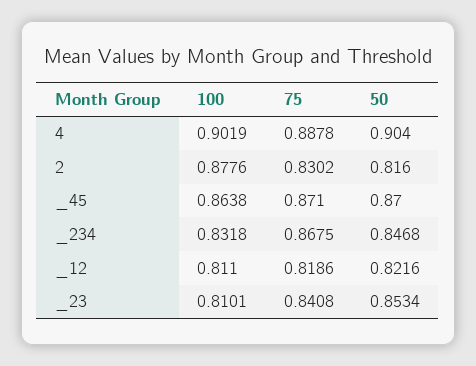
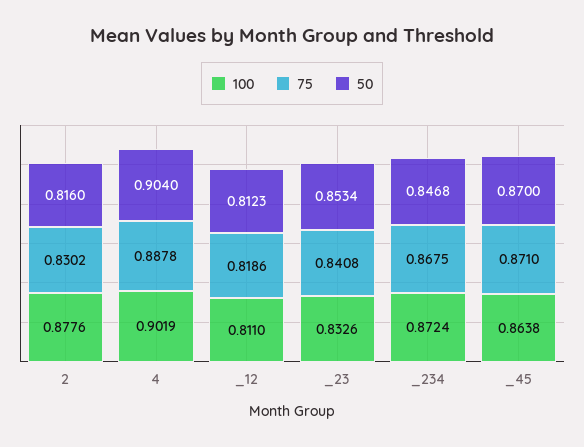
100, _234: 0.8318 -> 0.8724
50, _12: 0.8216 -> 0.8123
100, _23: 0.8101 -> 0.8326

